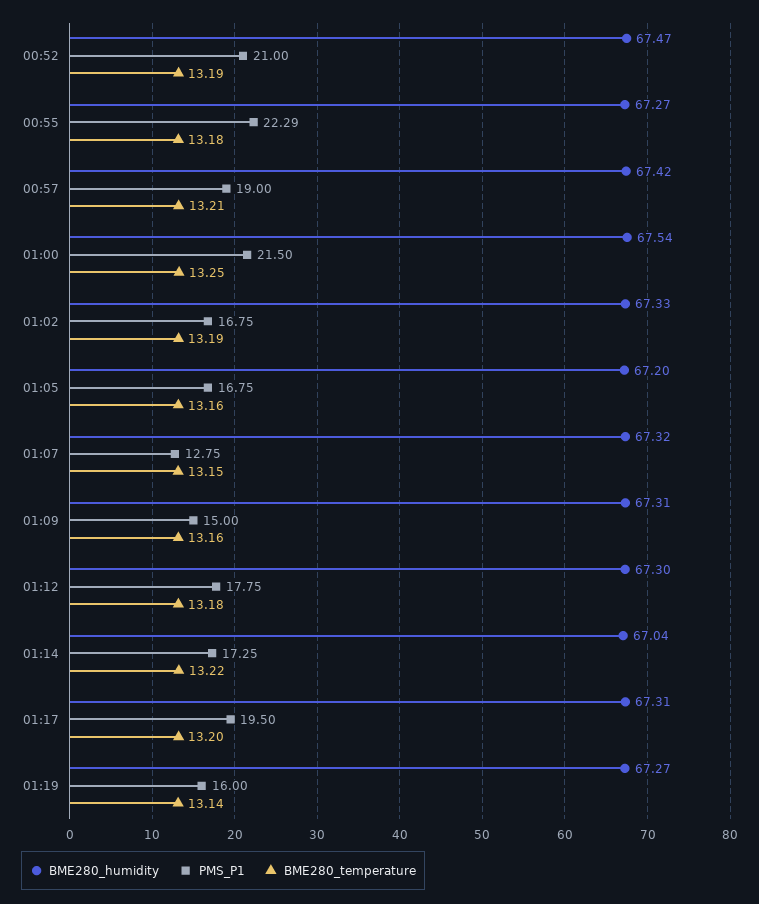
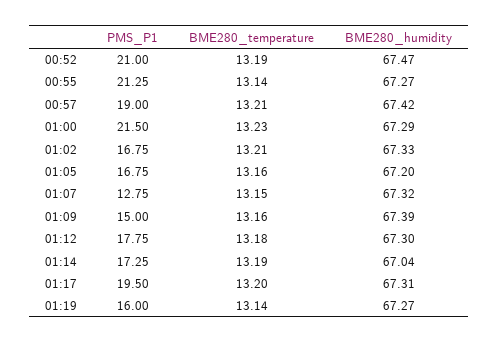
PMS_P1, 00:55: 22.29 -> 21.25
BME280_temperature, 00:55: 13.18 -> 13.14
BME280_humidity, 01:00: 67.54 -> 67.29
BME280_temperature, 01:00: 13.25 -> 13.23
BME280_temperature, 01:02: 13.19 -> 13.21
BME280_humidity, 01:09: 67.31 -> 67.39
BME280_temperature, 01:14: 13.22 -> 13.19

